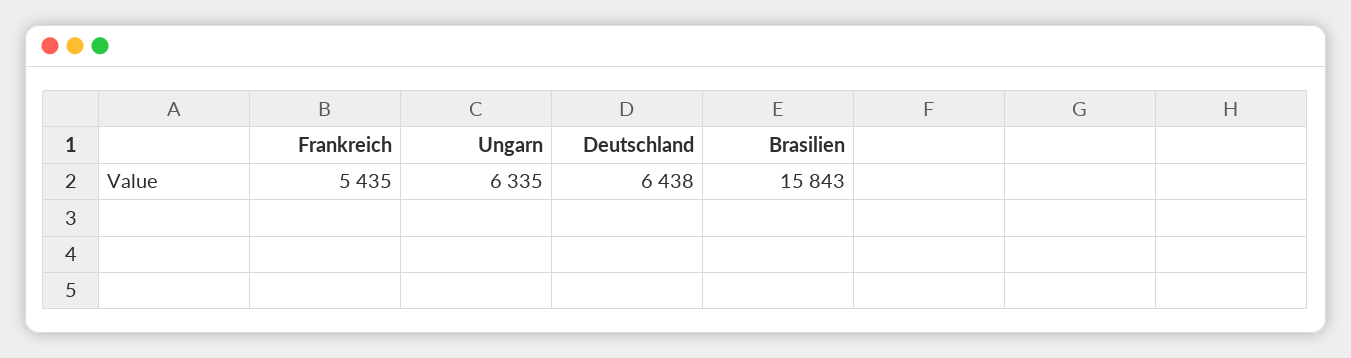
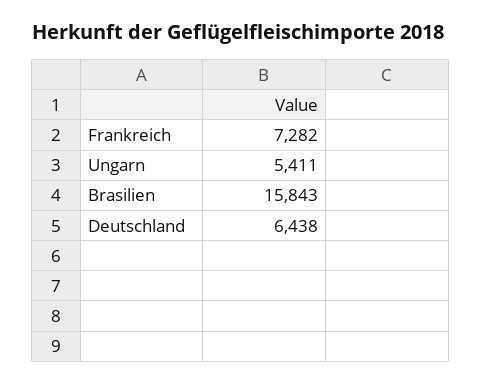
Frankreich: 5435 -> 7282
Ungarn: 6335 -> 5411

